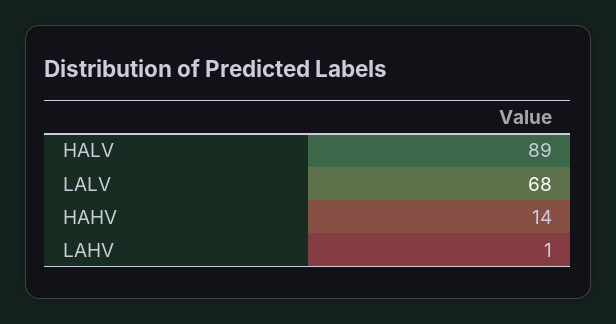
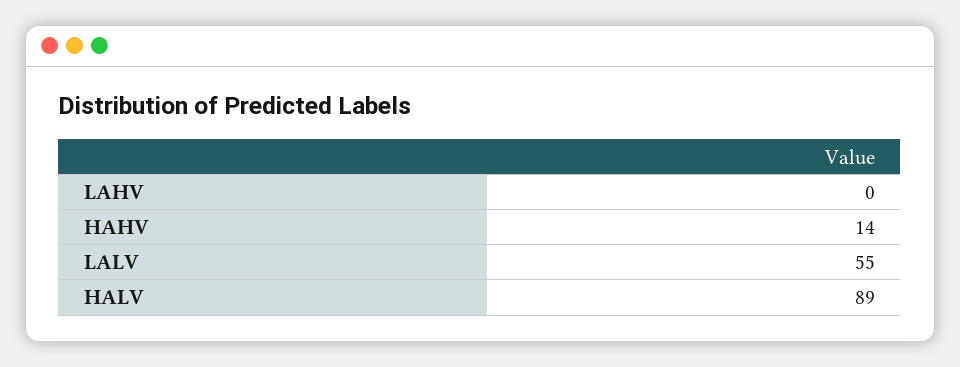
LALV: 68 -> 55
LAHV: 1 -> 0

